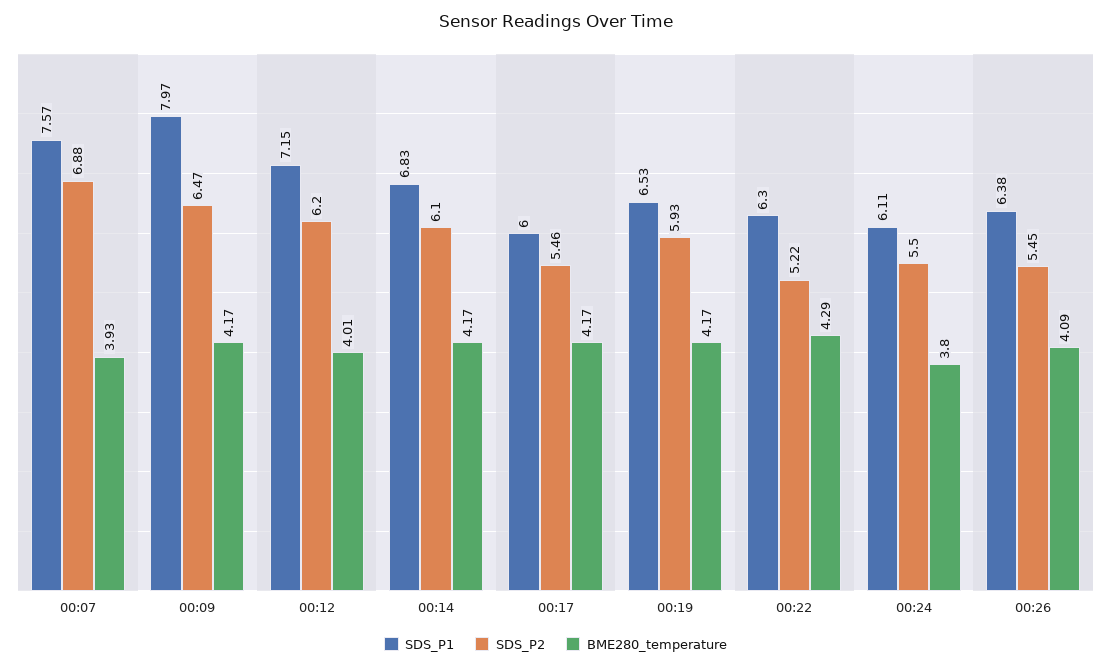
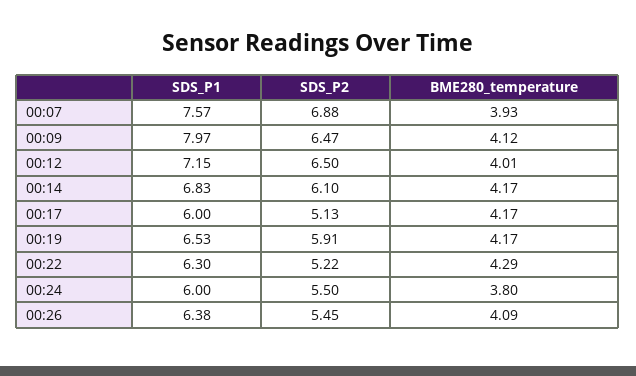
BME280_temperature, 00:09: 4.17 -> 4.12
SDS_P2, 00:12: 6.2 -> 6.5
SDS_P2, 00:17: 5.46 -> 5.13
SDS_P2, 00:19: 5.93 -> 5.91
SDS_P1, 00:24: 6.11 -> 6

